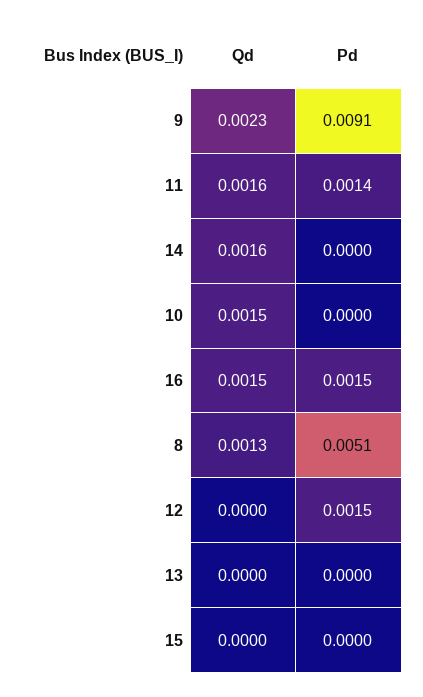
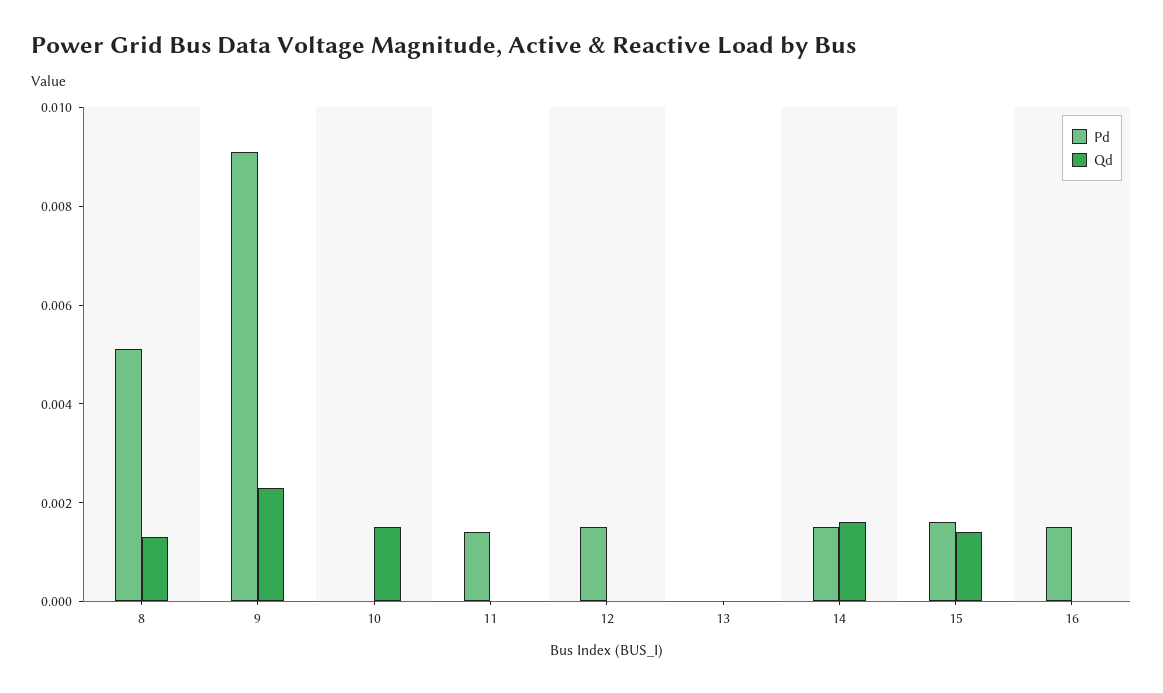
Qd, 11: 0.0016 -> 0
Pd, 14: 0 -> 0.0015
Qd, 16: 0.0015 -> 0
Qd, 15: 0 -> 0.0015
Pd, 15: 0 -> 0.0015

